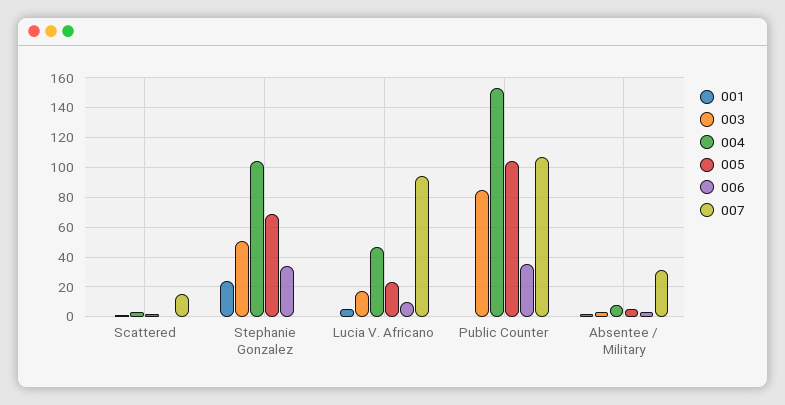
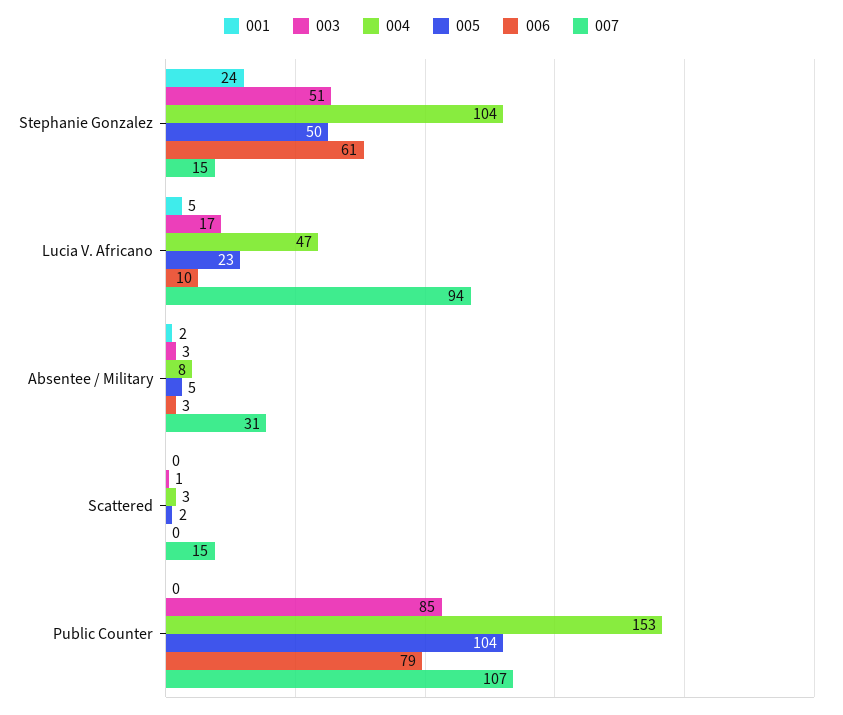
005, Stephanie Gonzalez: 70 -> 50
006, Stephanie Gonzalez: 35 -> 61
007, Stephanie Gonzalez: 0 -> 15
006, Public Counter: 35 -> 79

